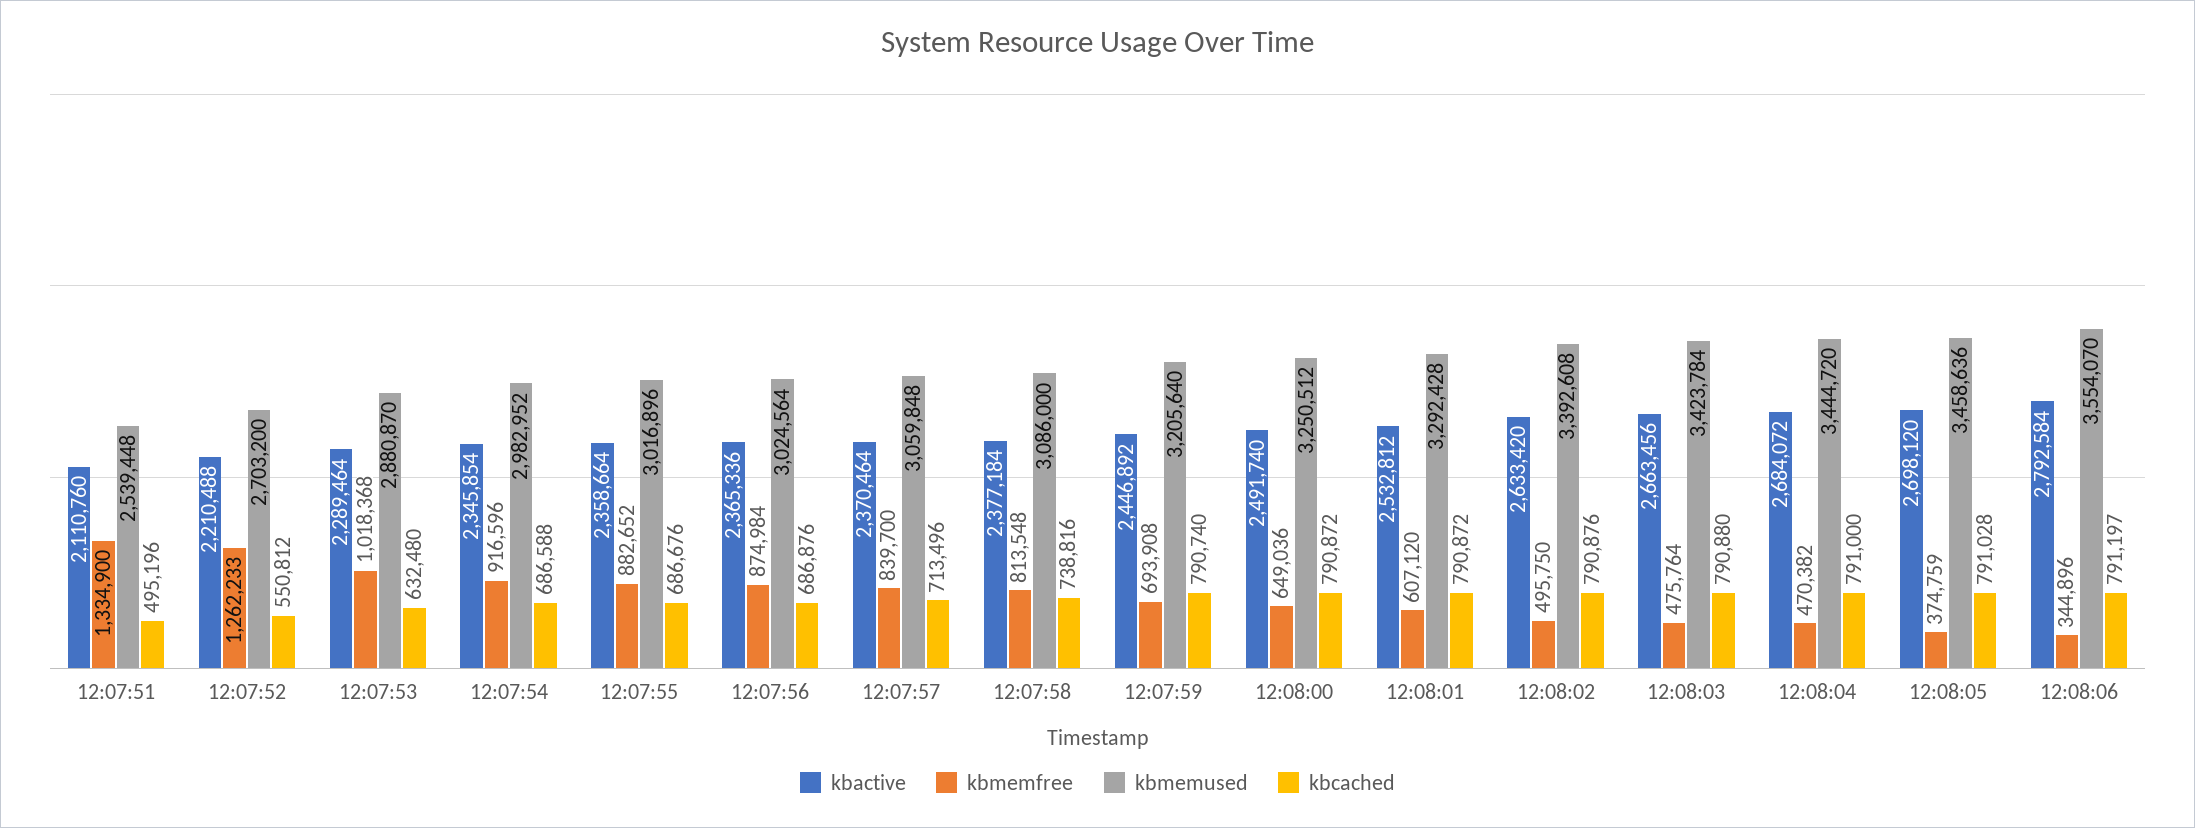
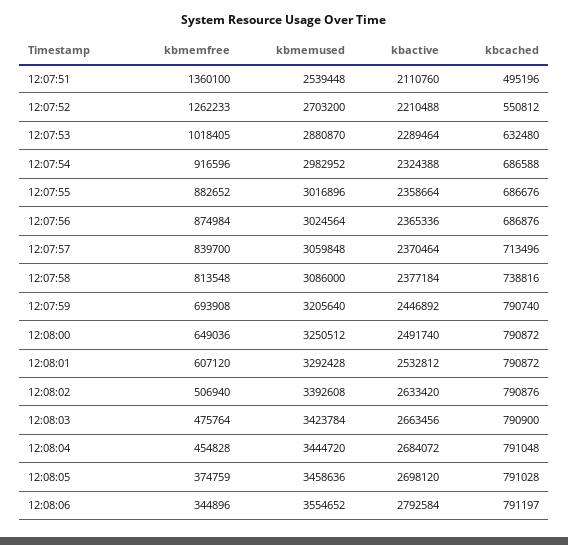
kbmemfree, 12:07:51: 1334900 -> 1360100
kbmemfree, 12:07:53: 1018368 -> 1018405
kbactive, 12:07:54: 2345854 -> 2324388
kbmemfree, 12:08:02: 495750 -> 506940
kbcached, 12:08:03: 790880 -> 790900
kbmemfree, 12:08:04: 470382 -> 454828
kbcached, 12:08:04: 791000 -> 791048
kbmemused, 12:08:06: 3554070 -> 3554652

